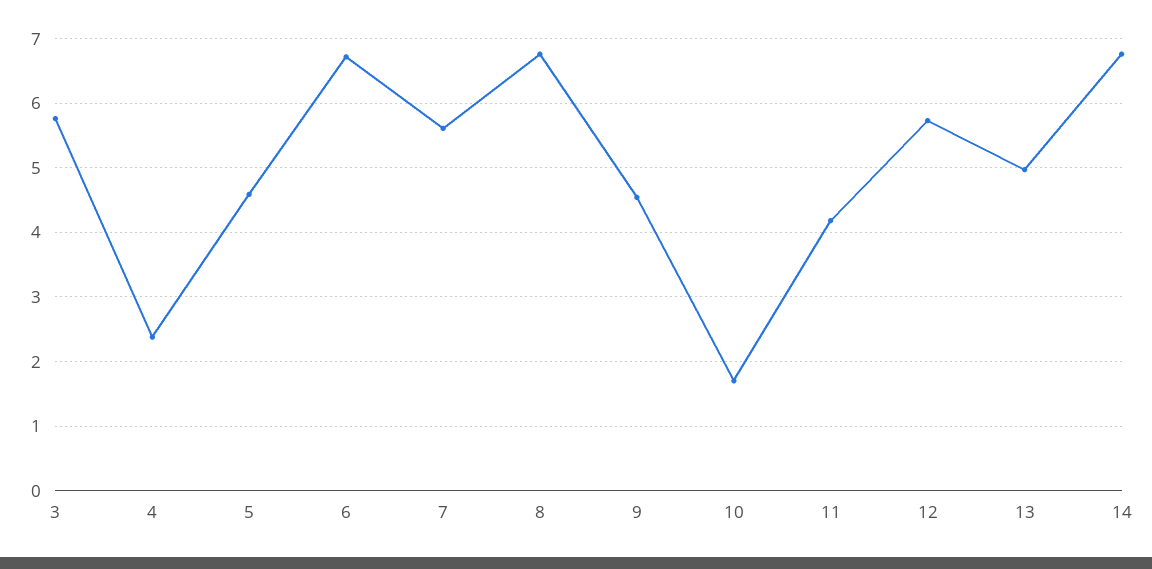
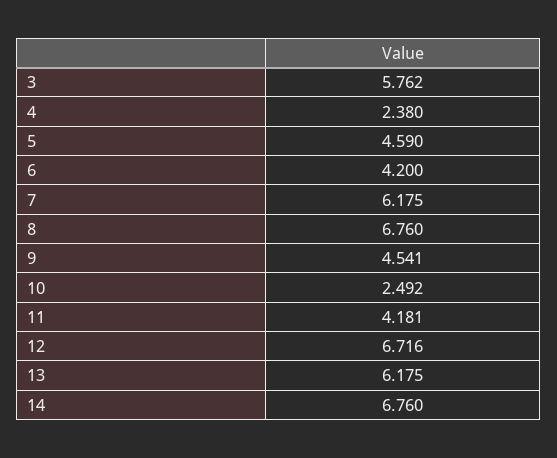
6: 6.7 -> 4.2
7: 5.6 -> 6.175
10: 1.7 -> 2.492
12: 5.7 -> 6.716
13: 5 -> 6.175

